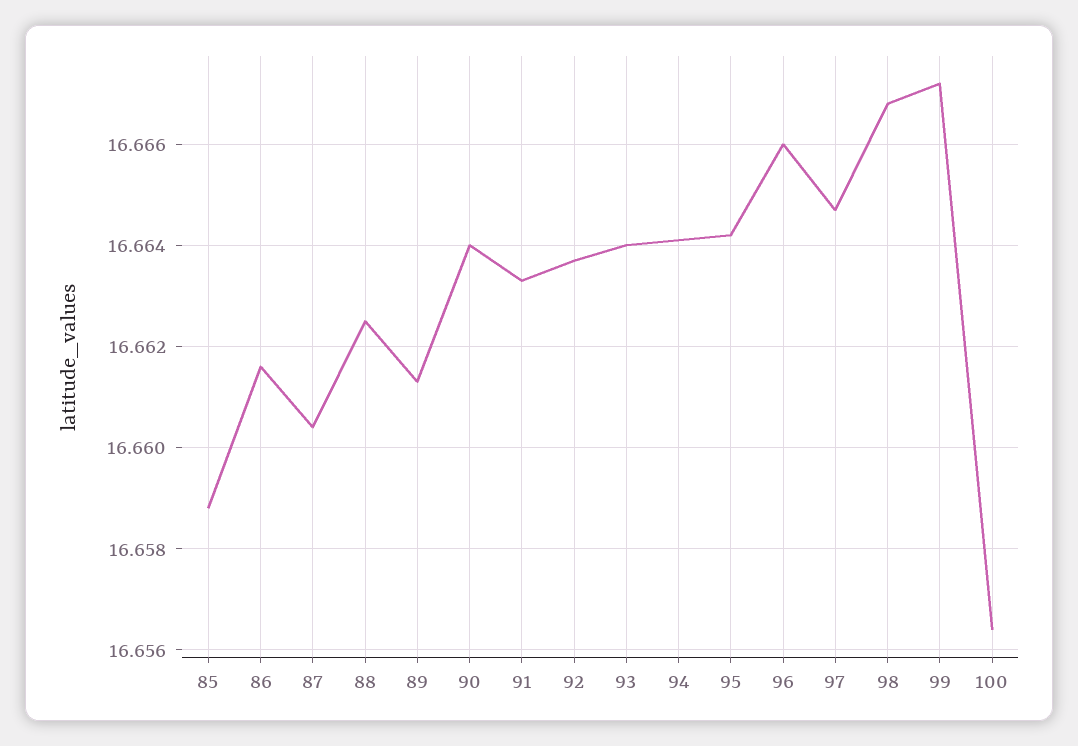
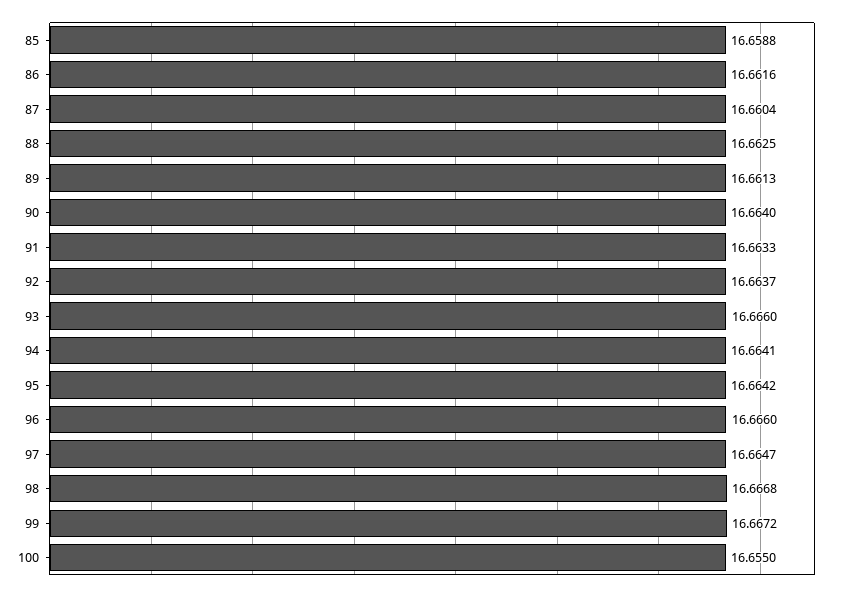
93: 16.664 -> 16.666
100: 16.6565 -> 16.655

